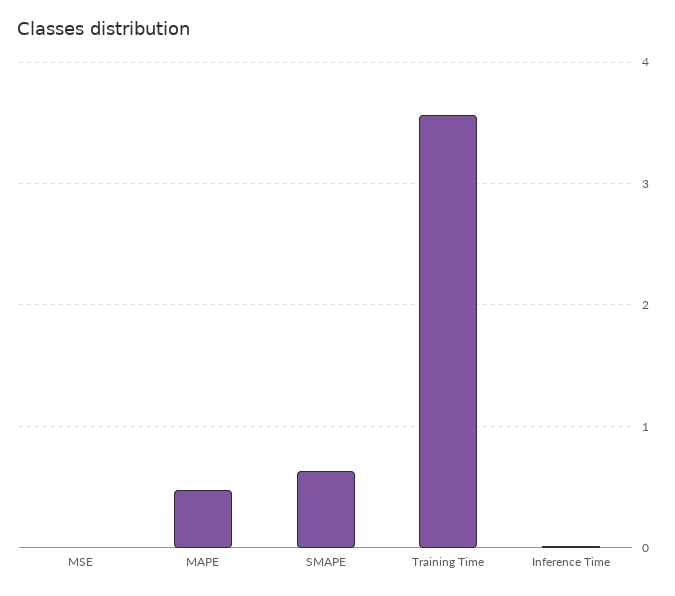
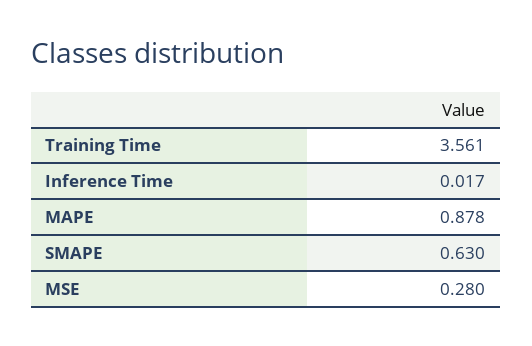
MSE: 0 -> 0.28
MAPE: 0.5 -> 0.878

